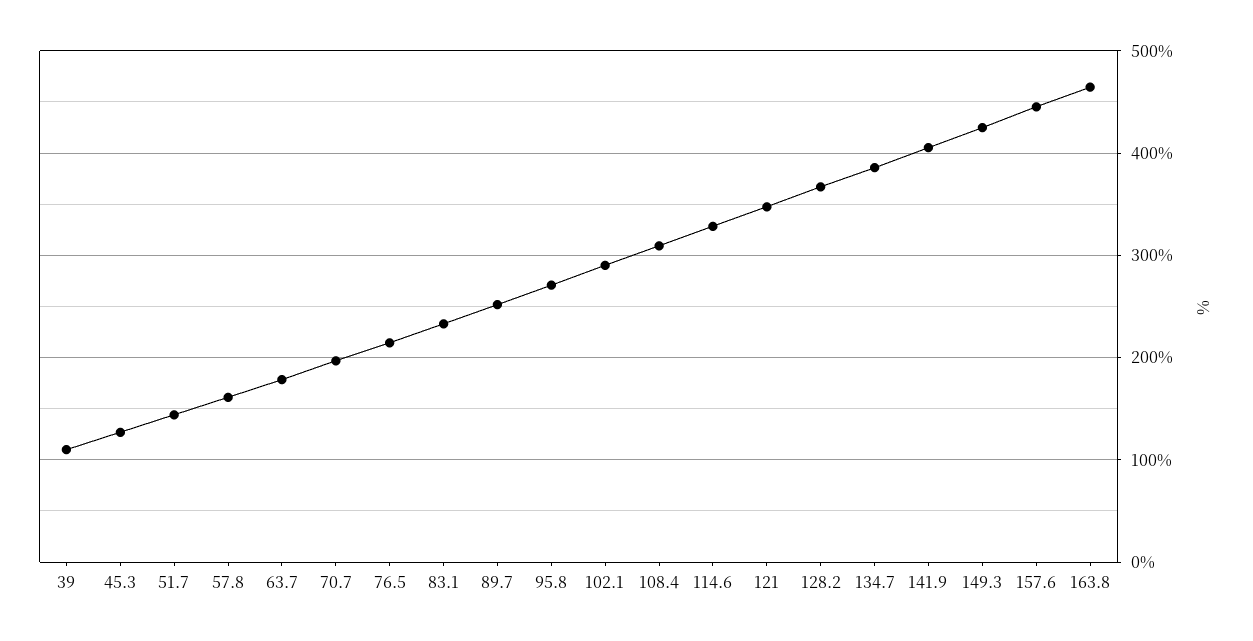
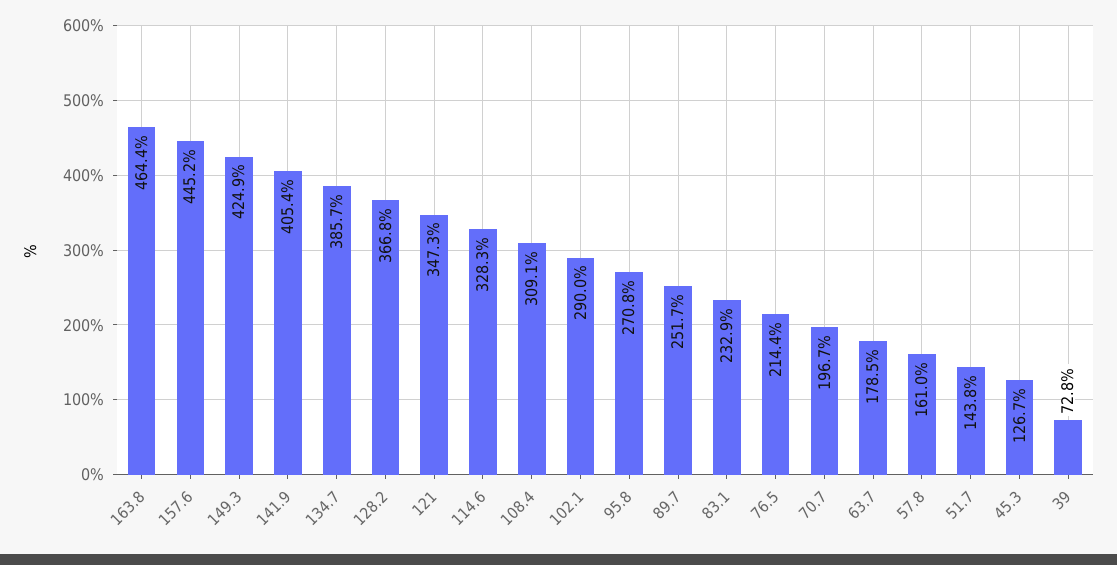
39: 110 -> 72.8

